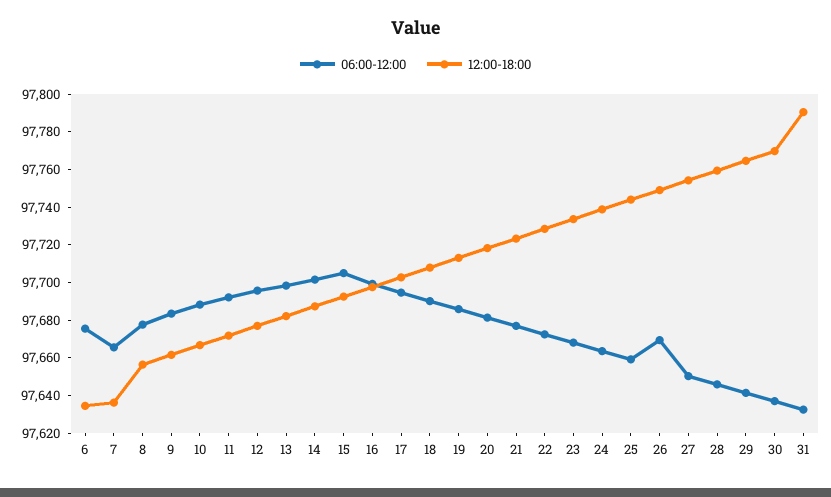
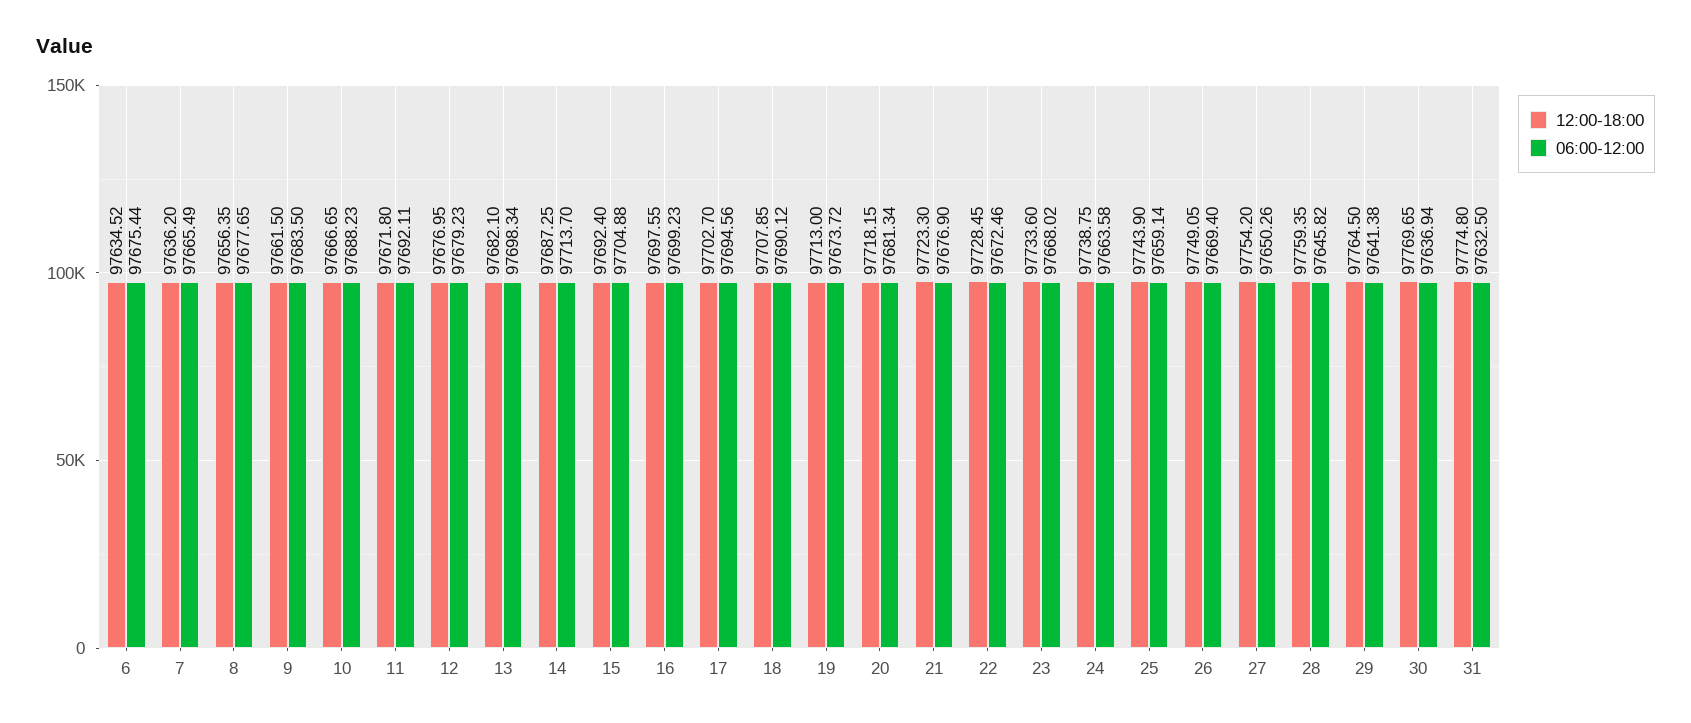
06:00-12:00, 12: 97695 -> 97679.23
06:00-12:00, 14: 97700 -> 97713.7
06:00-12:00, 19: 97685 -> 97673.72
12:00-18:00, 31: 97790 -> 97774.8

